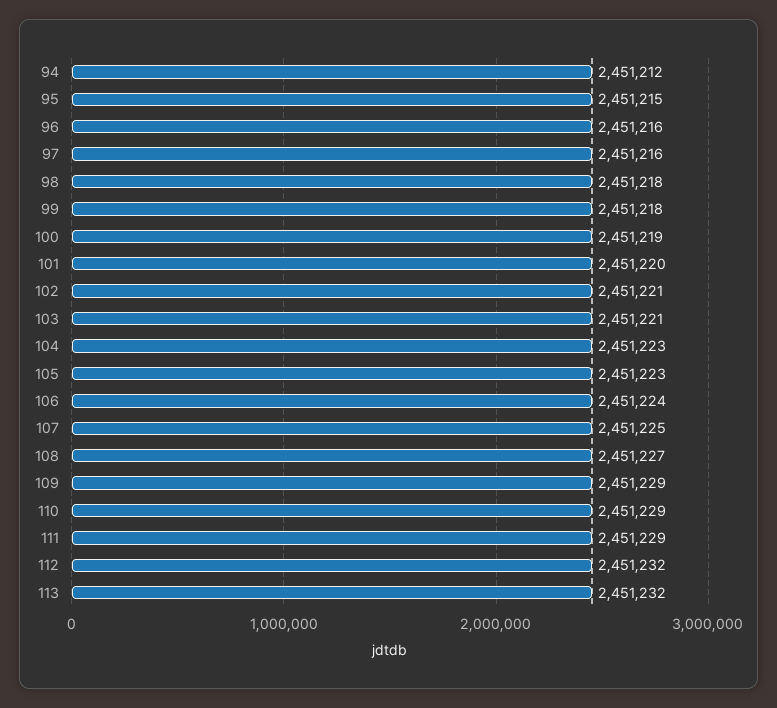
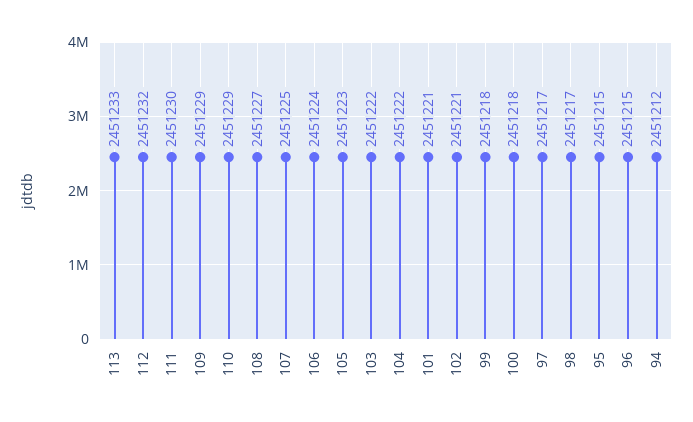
96: 2451216 -> 2451215
97: 2451216 -> 2451217
98: 2451218 -> 2451217
100: 2451219 -> 2451218
101: 2451220 -> 2451221
103: 2451221 -> 2451222
104: 2451223 -> 2451222
111: 2451229 -> 2451230
113: 2451232 -> 2451233

